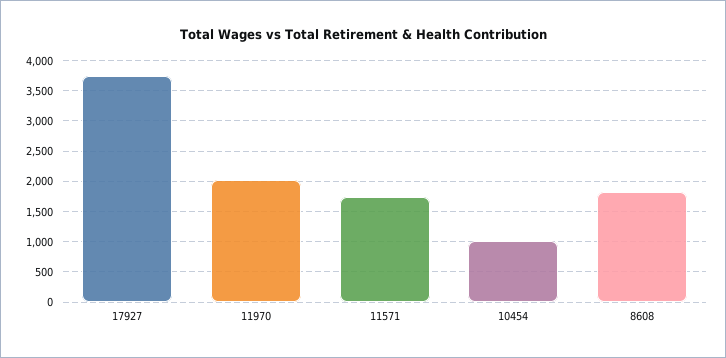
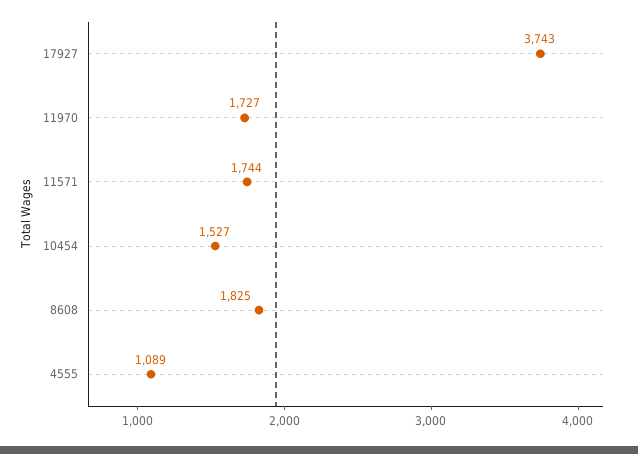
11970: 2000 -> 1727
10454: 1000 -> 1527
4555: none -> 1089

